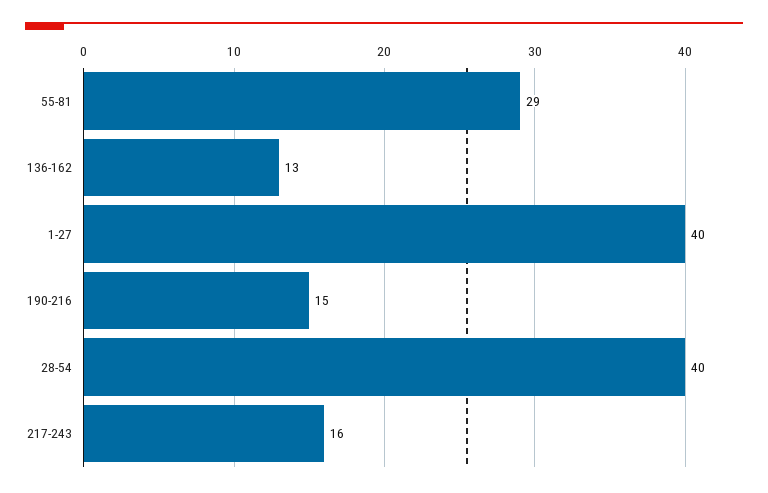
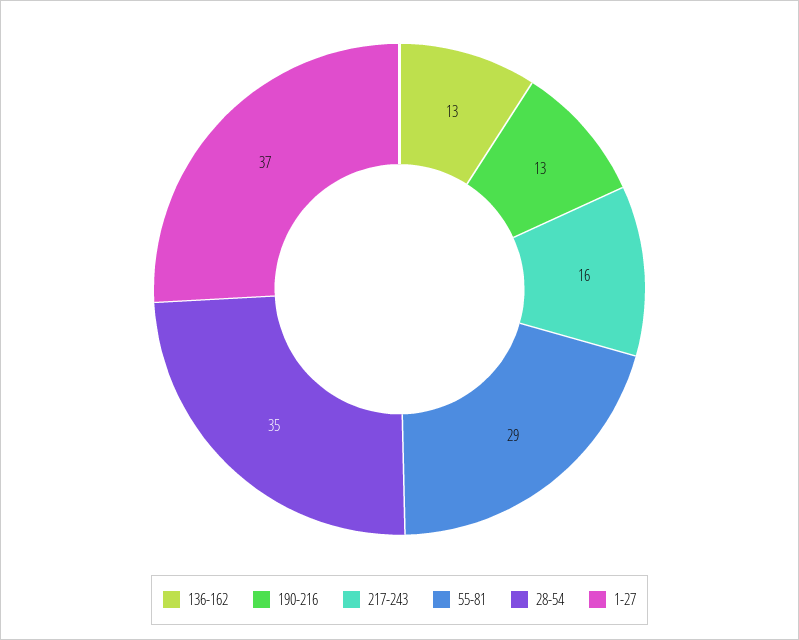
1-27: 40 -> 37
190-216: 15 -> 13
28-54: 40 -> 35

